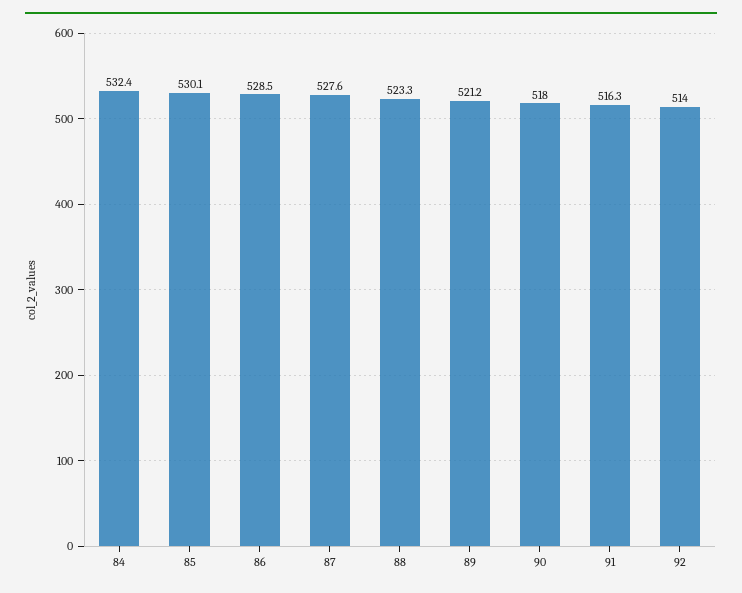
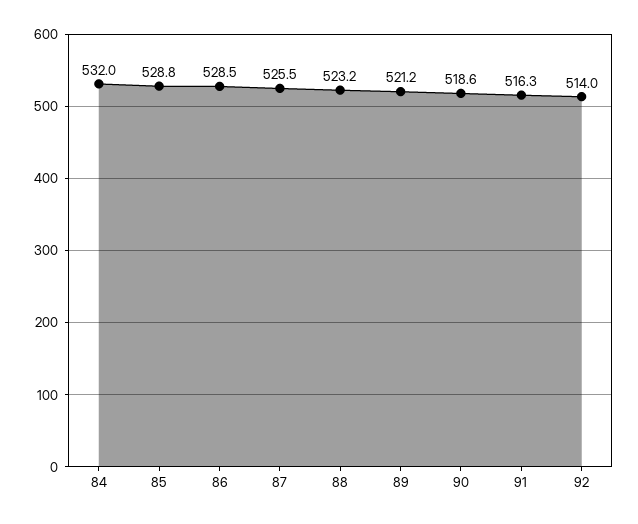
84: 532.4 -> 532
85: 530.1 -> 528.8
87: 527.6 -> 525.5
88: 523.3 -> 523.2
90: 518 -> 518.6

